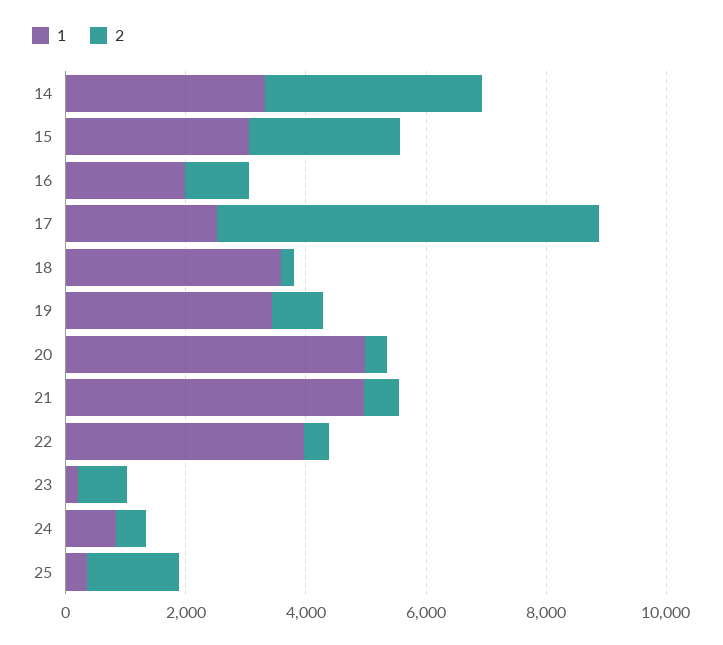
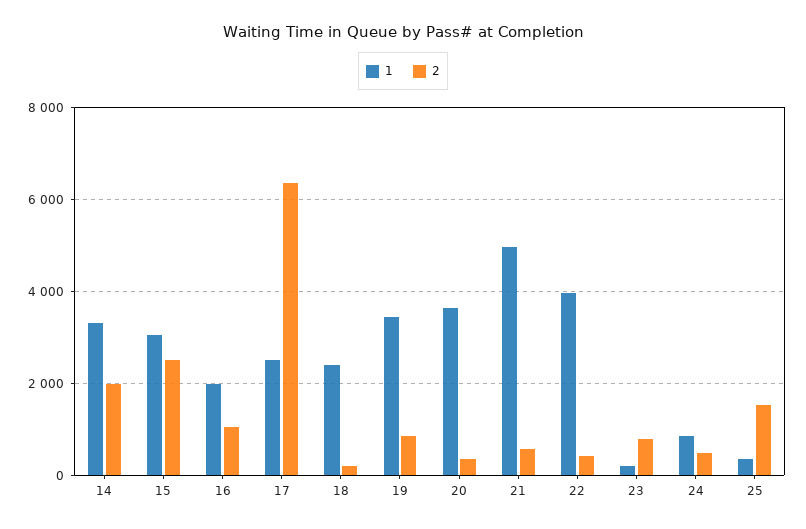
2, 14: 3500 -> 2000
1, 18: 3500 -> 2400
1, 20: 5000 -> 3600

